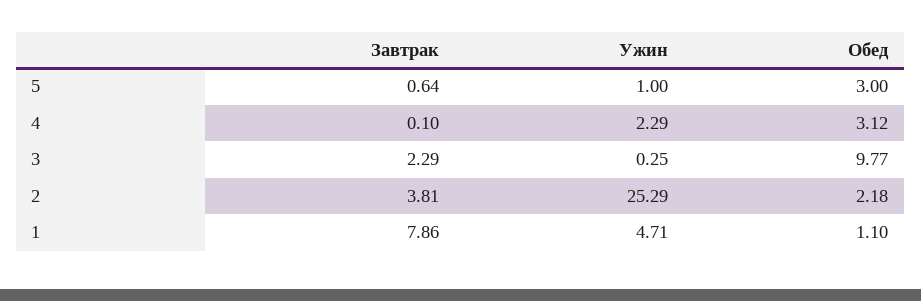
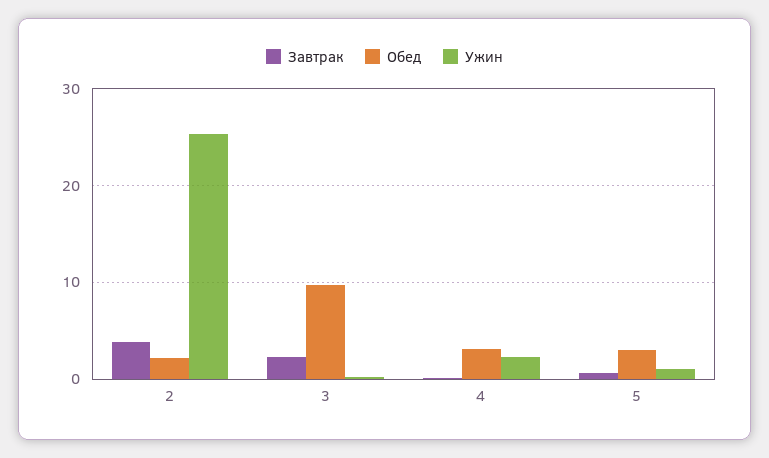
Завтрак, 1: 7.86 -> none
Ужин, 1: 4.71 -> none
Обед, 1: 1.1 -> none

